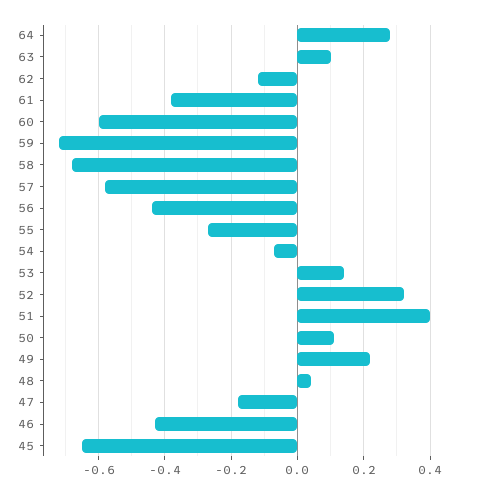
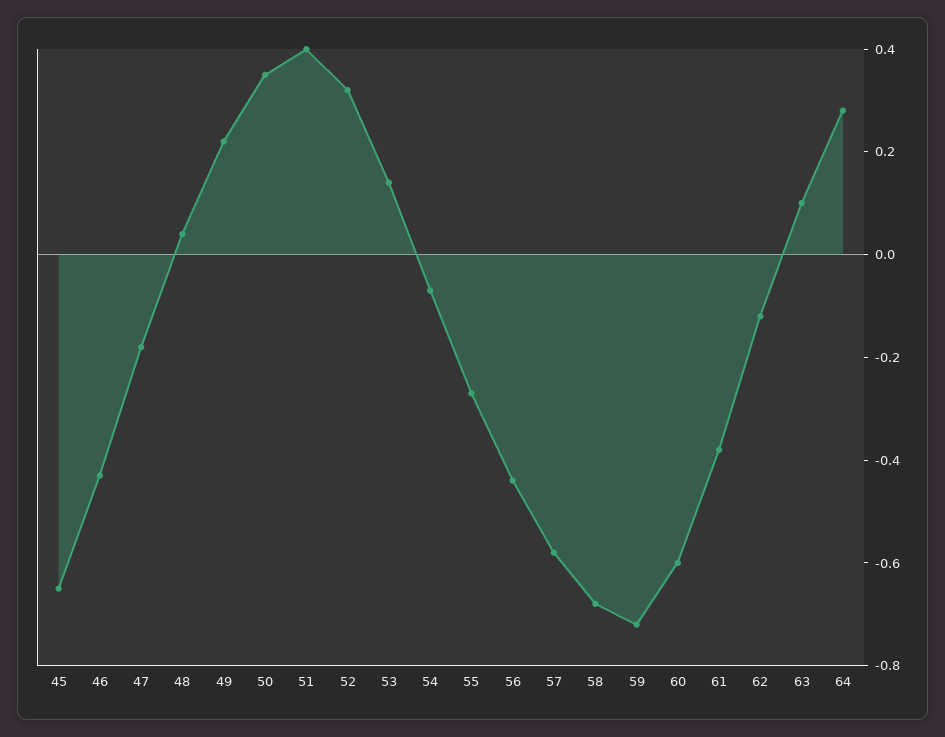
50: 0.1 -> 0.35

